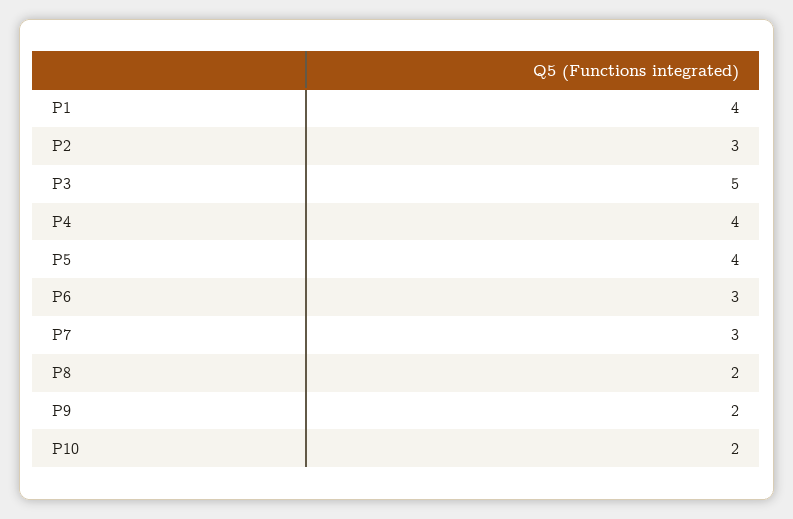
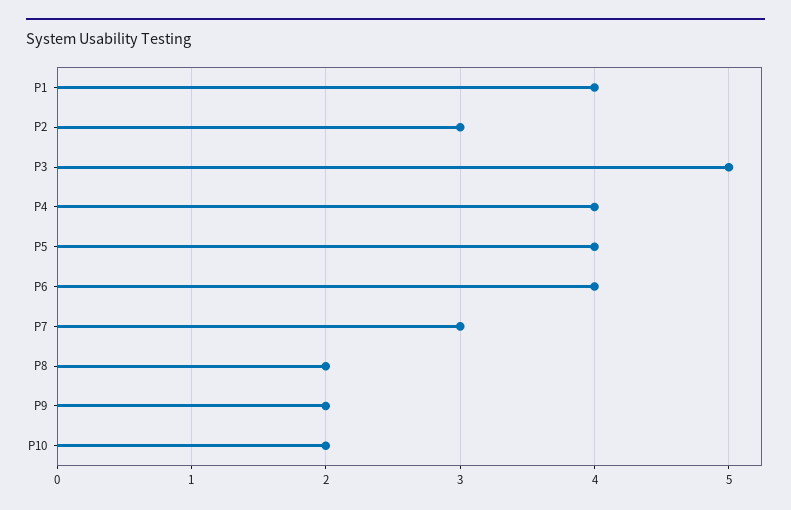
P6: 3 -> 4

